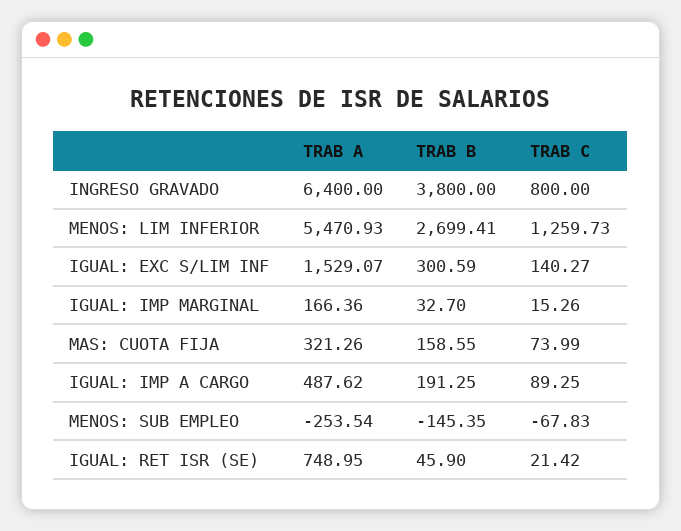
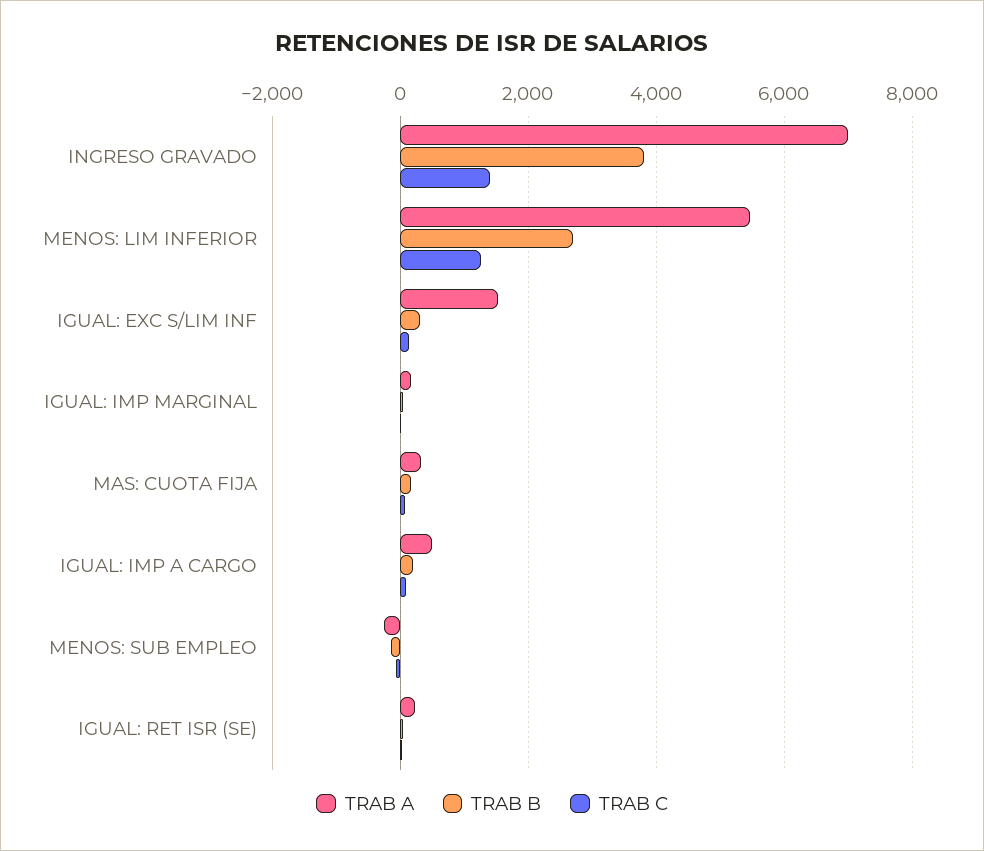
TRAB A, INGRESO GRAVADO: 6400 -> 7000
TRAB C, INGRESO GRAVADO: 800 -> 1400
TRAB A, IGUAL: RET ISR (SE): 748.95 -> 200

